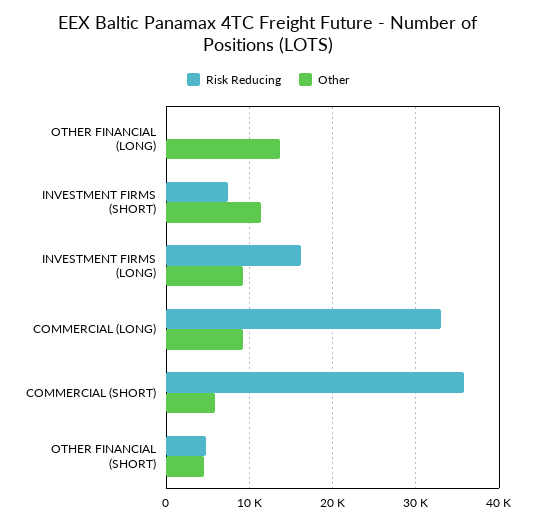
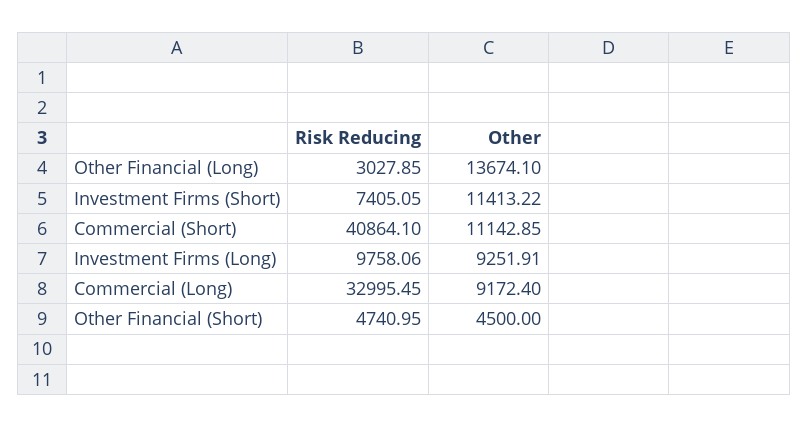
Risk Reducing, OTHER FINANCIAL (LONG): 0 -> 3027.85
Risk Reducing, INVESTMENT FIRMS (LONG): 16000 -> 9758.06
Risk Reducing, COMMERCIAL (SHORT): 36000 -> 40864.1
Other, COMMERCIAL (SHORT): 6000 -> 11142.85

